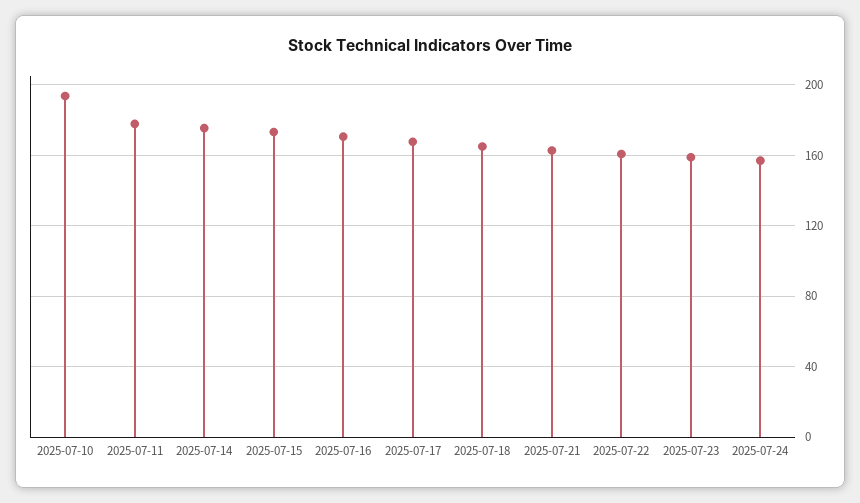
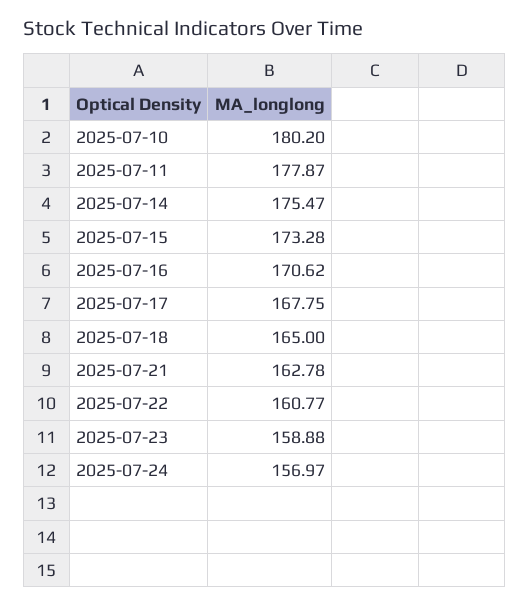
2025-07-10: 195 -> 180.2

